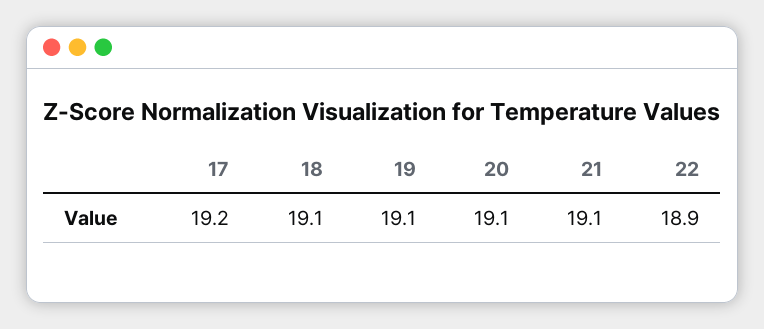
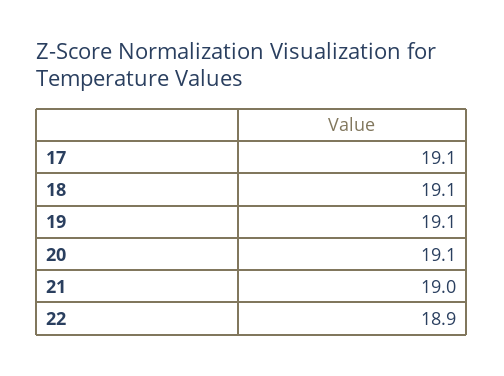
17: 19.2 -> 19.1
21: 19.1 -> 19

